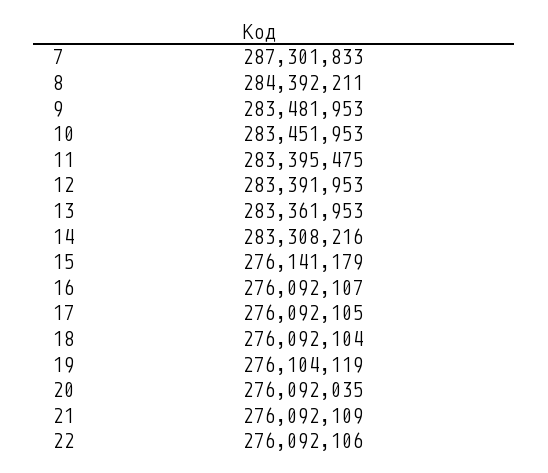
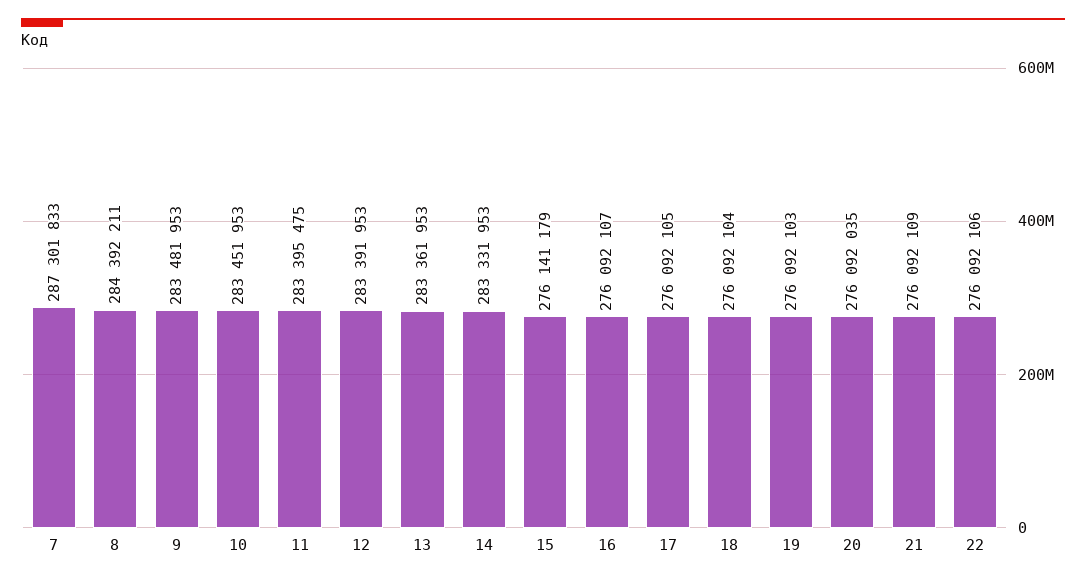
14: 283308216 -> 283331953
19: 276104119 -> 276092103

